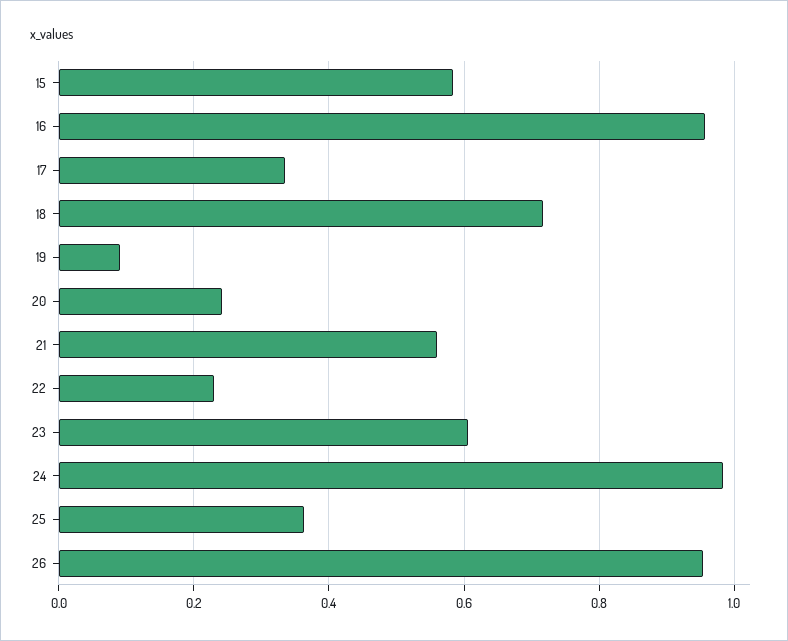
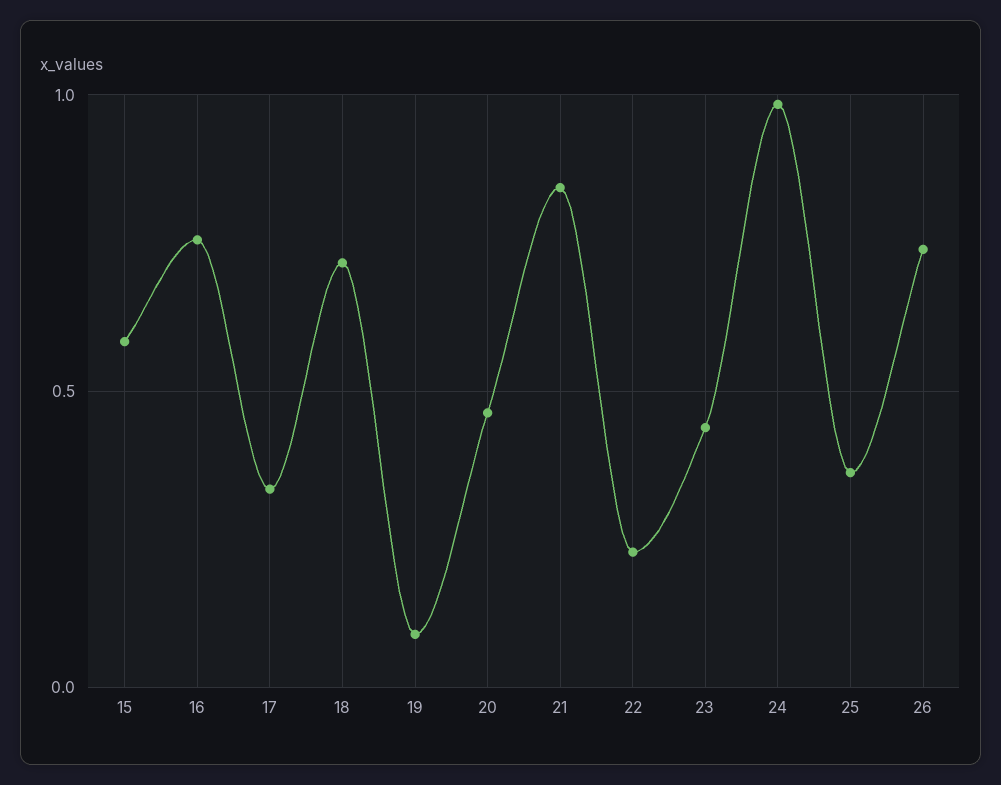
16: 0.96 -> 0.75
20: 0.24 -> 0.45
21: 0.56 -> 0.85
23: 0.6 -> 0.45
26: 0.96 -> 0.75

